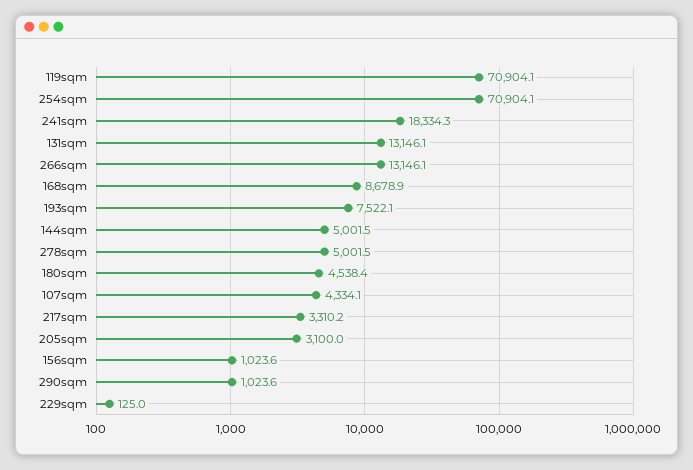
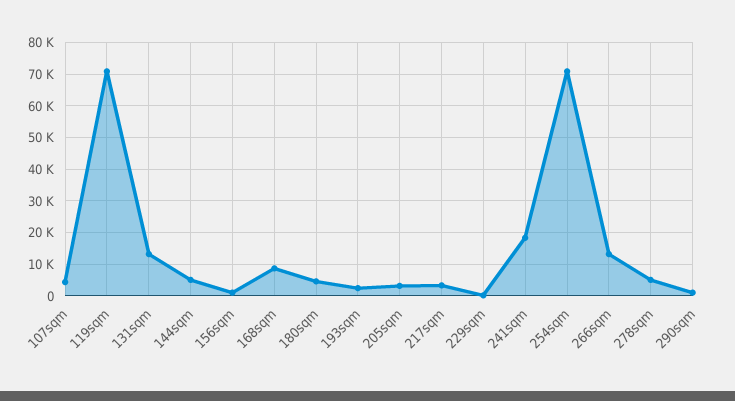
193sqm: 7522.1 -> 2000

